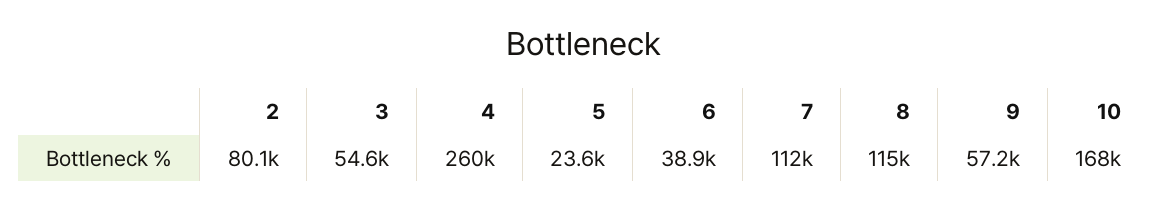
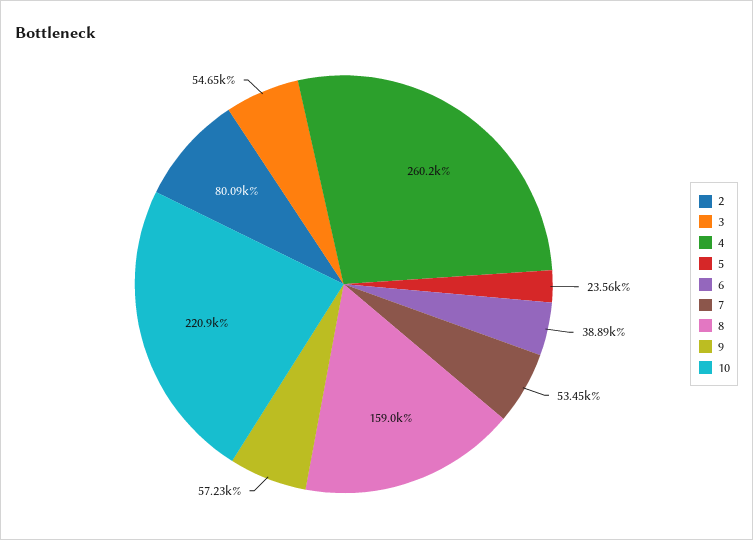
7: 112000 -> 53450
8: 115000 -> 159000
10: 168000 -> 220900

